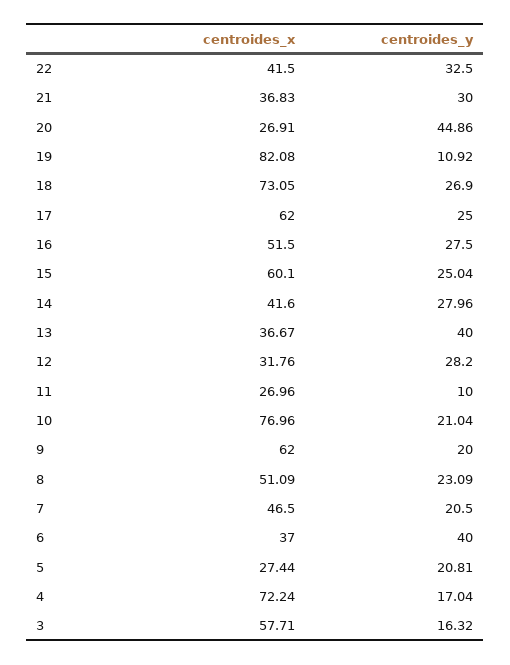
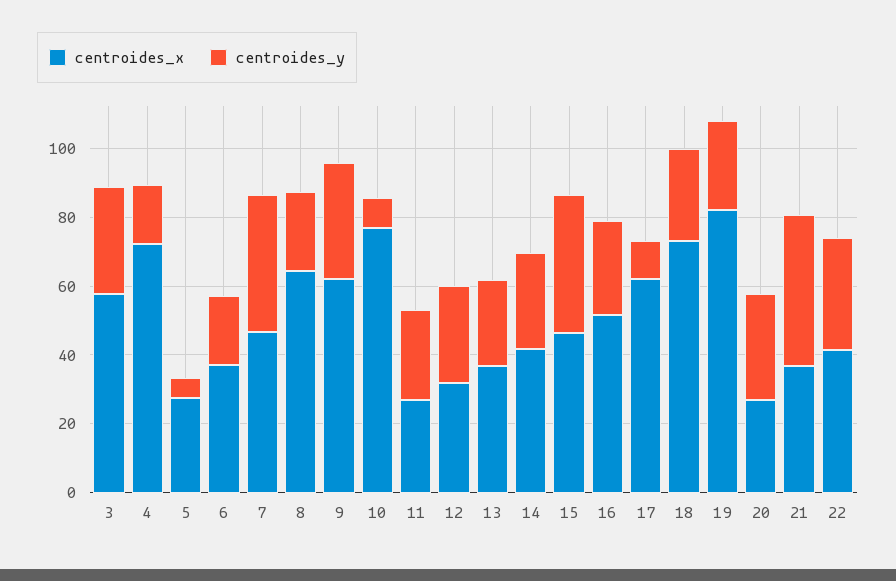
centroides_y, 21: 30 -> 45
centroides_y, 20: 44.86 -> 30
centroides_y, 19: 10.92 -> 25
centroides_y, 17: 25 -> 10
centroides_x, 15: 60.1 -> 45
centroides_y, 15: 25.04 -> 40
centroides_y, 13: 40 -> 25
centroides_y, 11: 10 -> 25
centroides_y, 10: 21.04 -> 10
centroides_y, 9: 20 -> 35
centroides_x, 8: 51.09 -> 65
centroides_y, 7: 20.5 -> 40
centroides_y, 6: 40 -> 20
centroides_y, 5: 20.81 -> 5
centroides_y, 3: 16.32 -> 30

